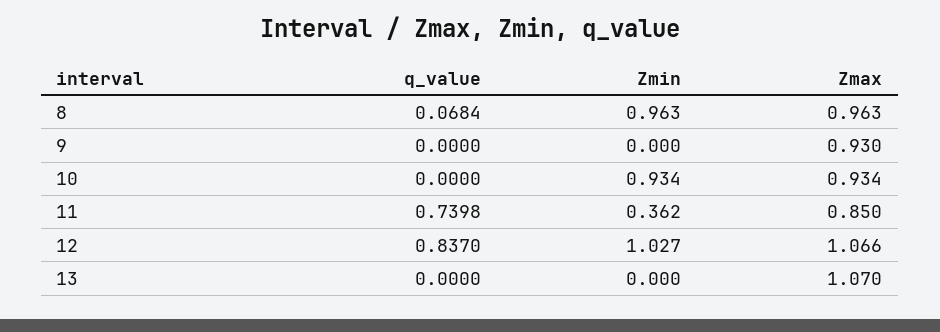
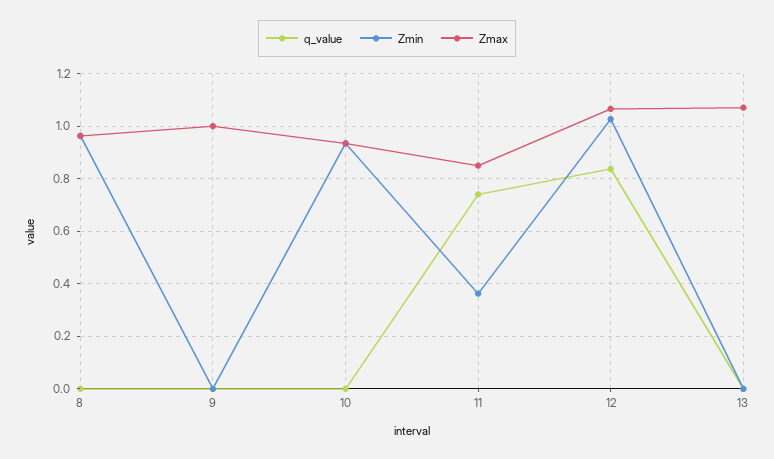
q_value, 8: 0.0684 -> 0
Zmax, 9: 0.93 -> 1

